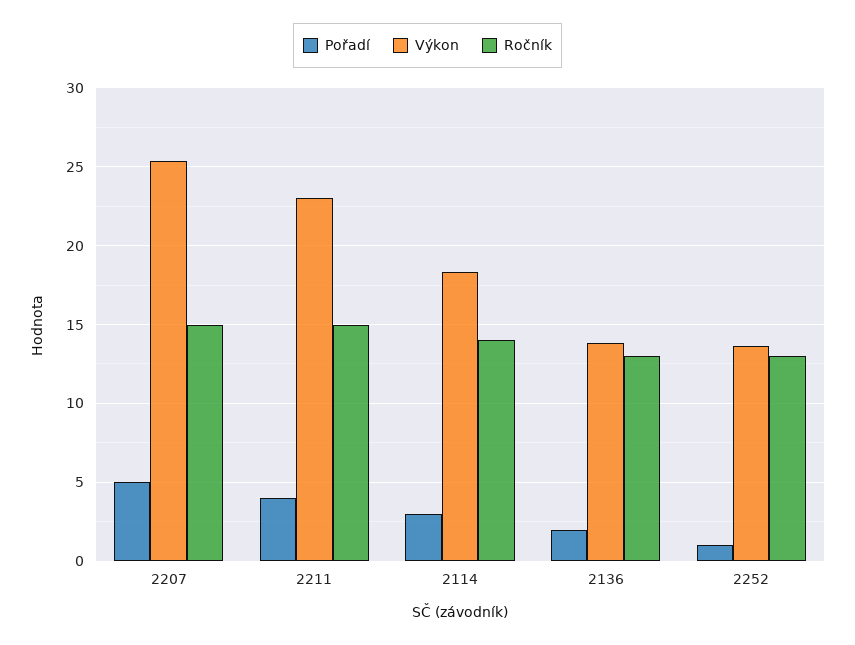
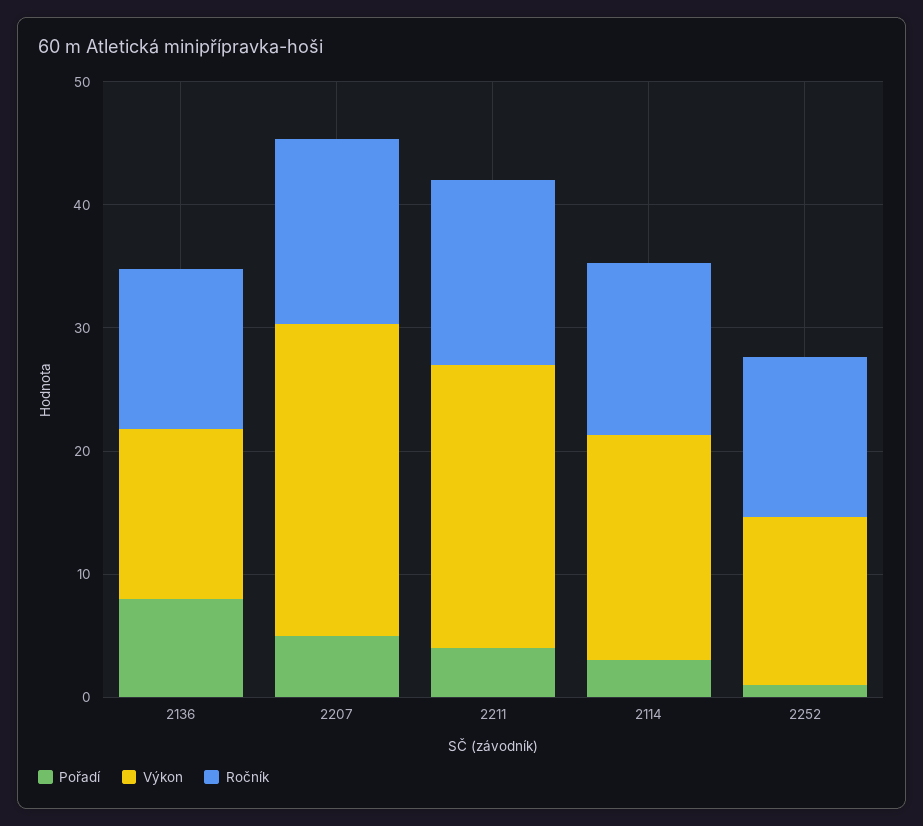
Pořadí, 2136: 2 -> 8

